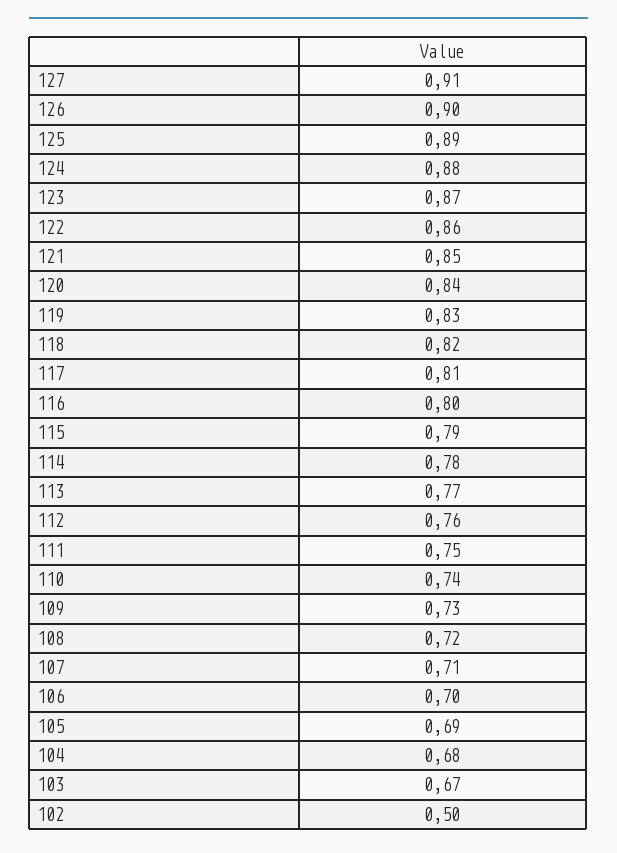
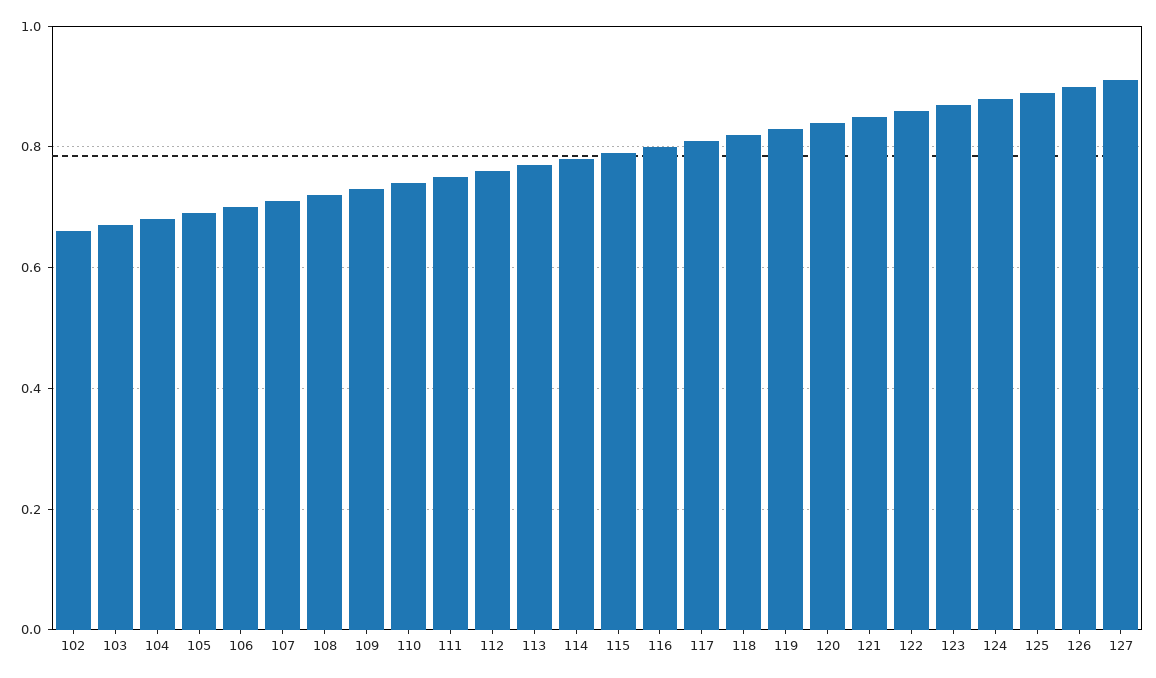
102: 0.5 -> 0.65

